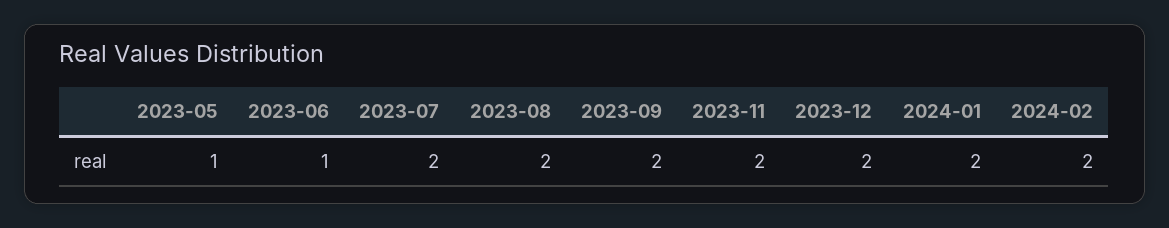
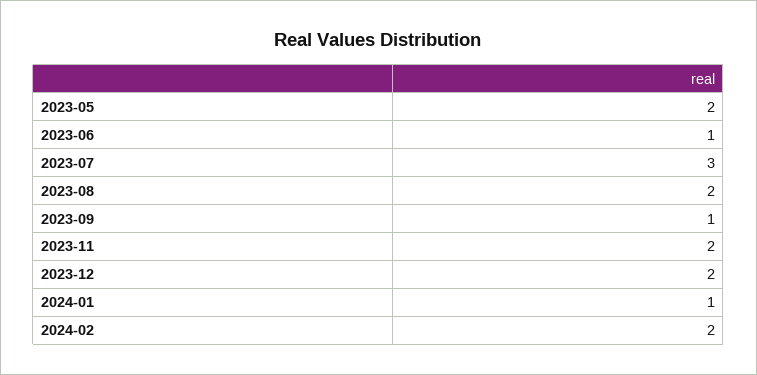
2023-05: 1 -> 2
2023-07: 2 -> 3
2023-09: 2 -> 1
2024-01: 2 -> 1

